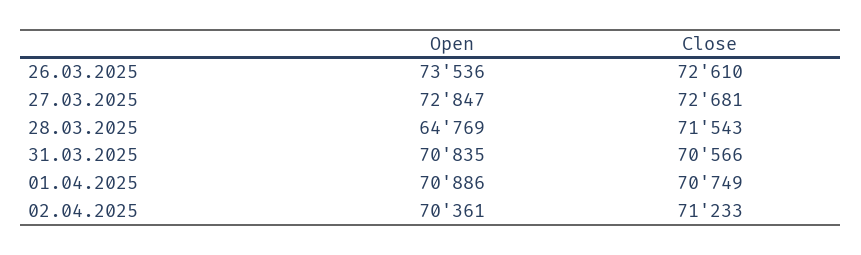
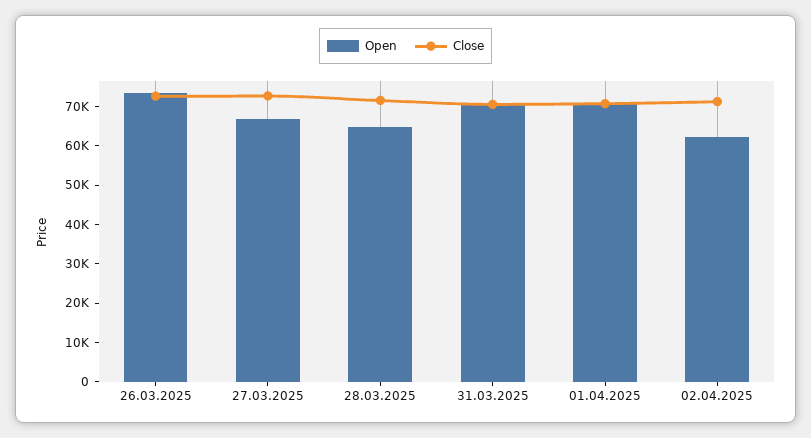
Open, 27.03.2025: 72847 -> 67500
Open, 02.04.2025: 70361 -> 62500

